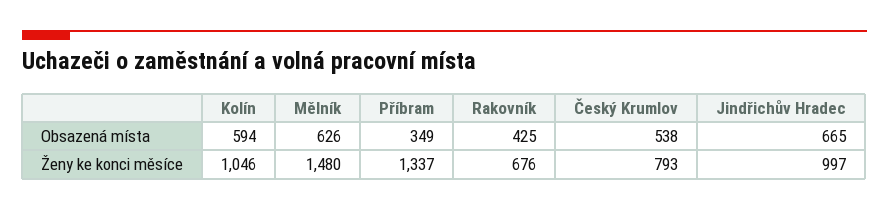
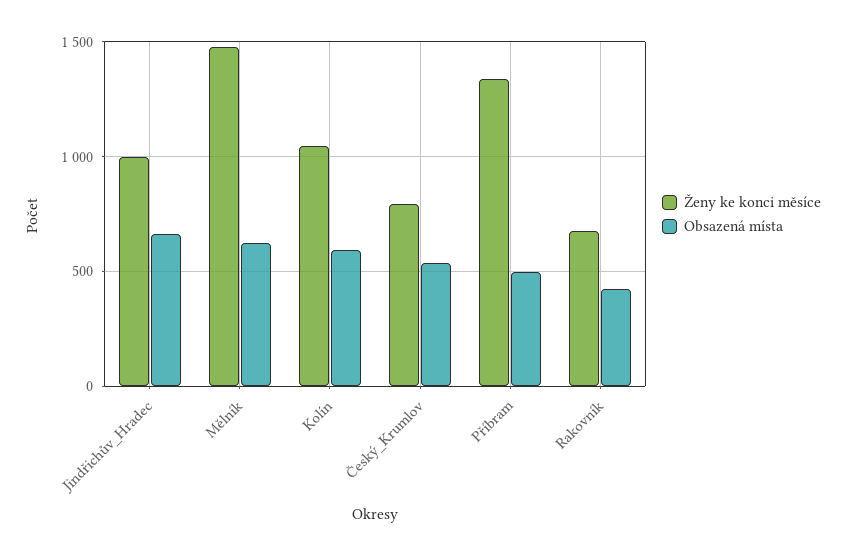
Obsazená místa, Příbram: 349 -> 500

